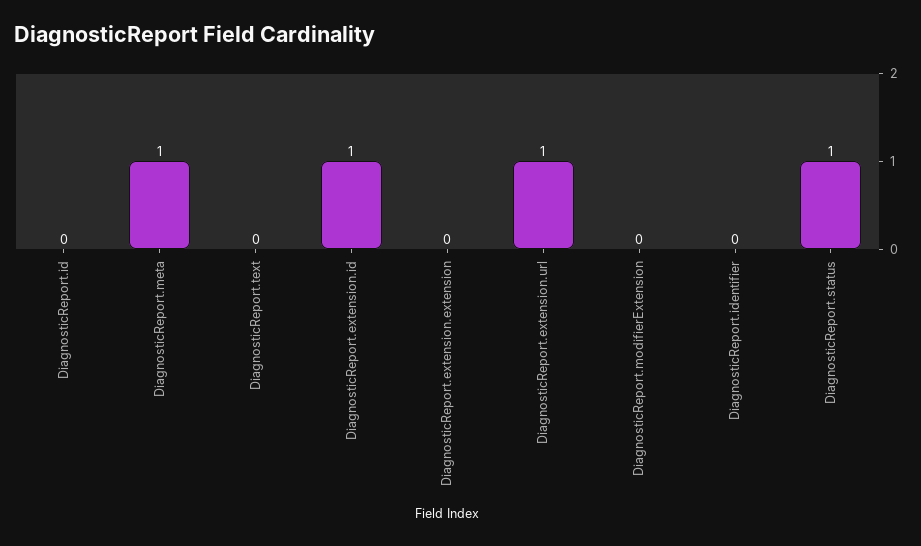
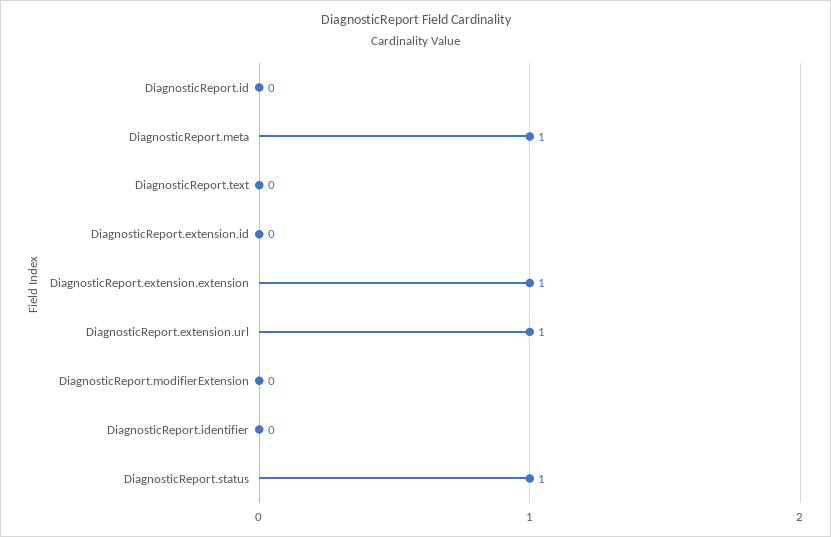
DiagnosticReport.extension.id: 1 -> 0
DiagnosticReport.extension.extension: 0 -> 1

